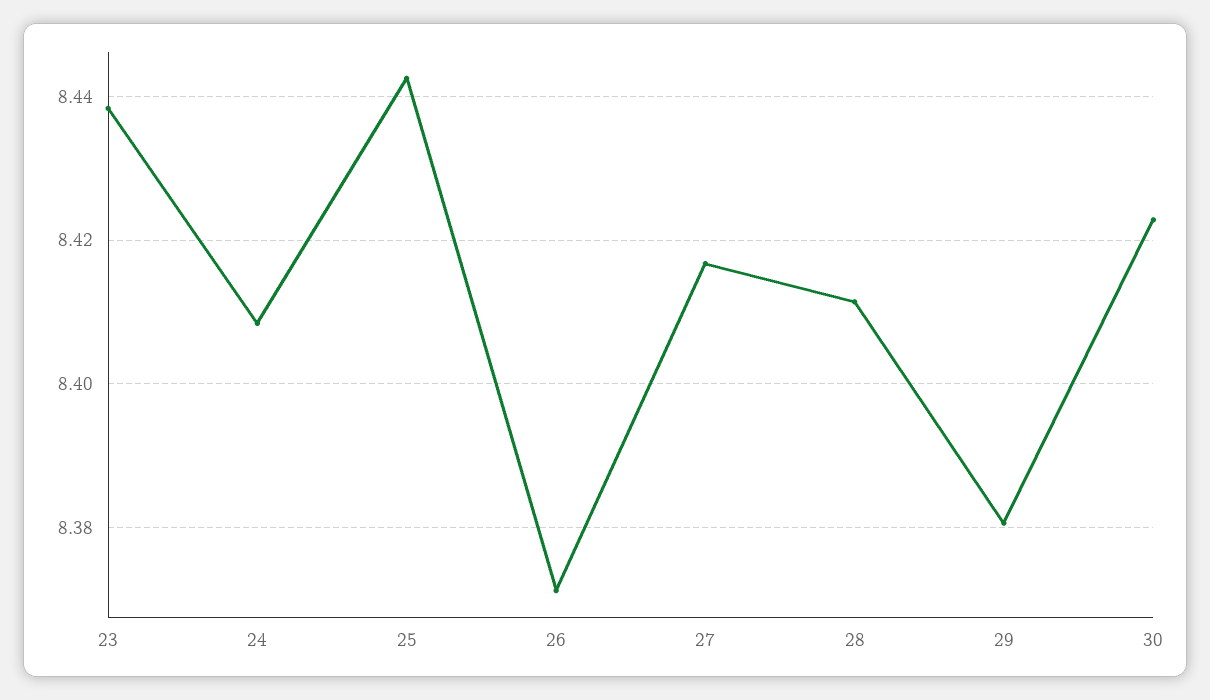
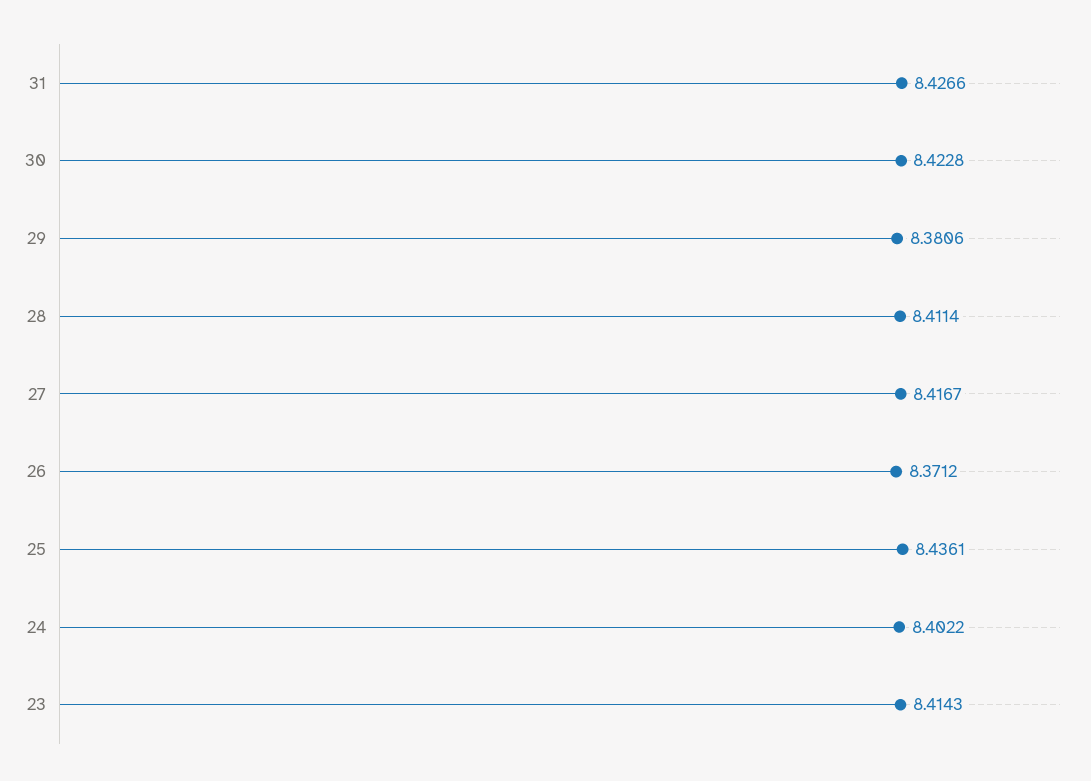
23: 8.438 -> 8.4143
24: 8.408 -> 8.4022
25: 8.442 -> 8.4361
31: none -> 8.4266

